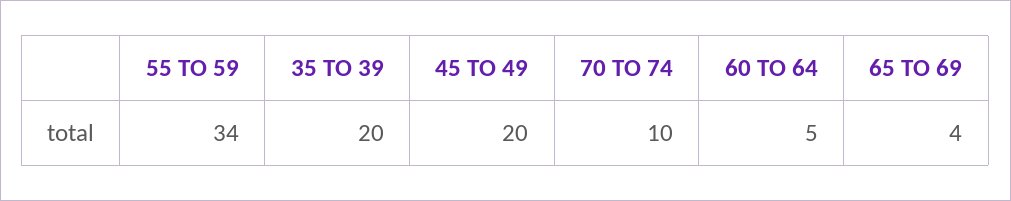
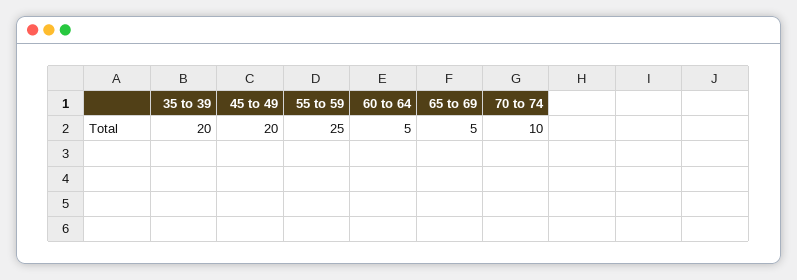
55 TO 59: 34 -> 25
65 TO 69: 4 -> 5

